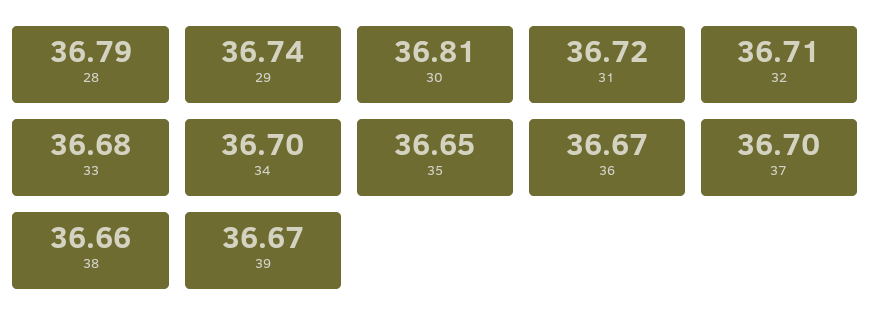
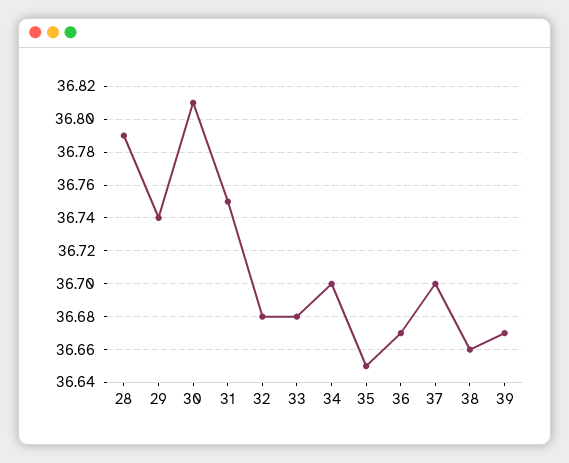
31: 36.72 -> 36.75
32: 36.71 -> 36.68

